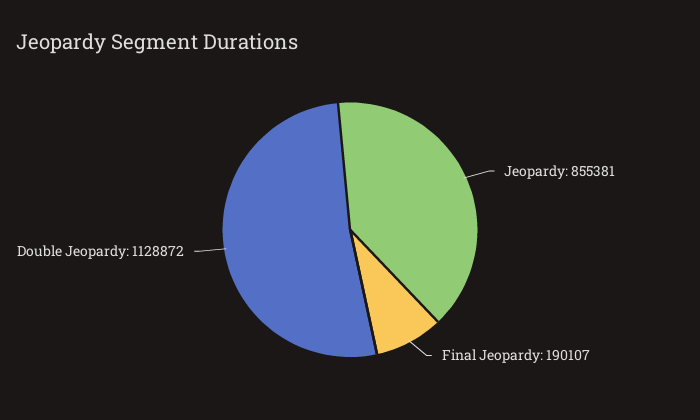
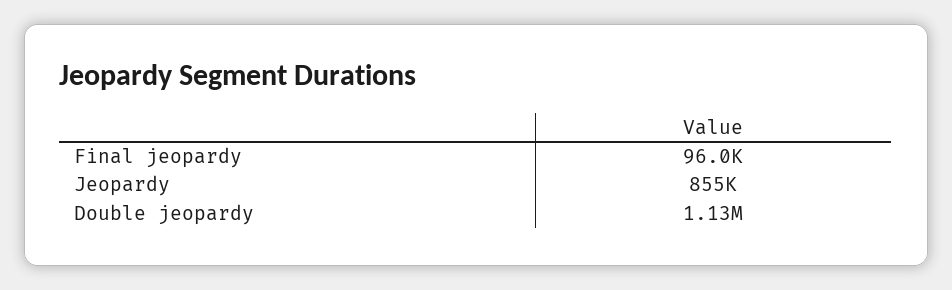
Final Jeopardy: 190107 -> 96000

